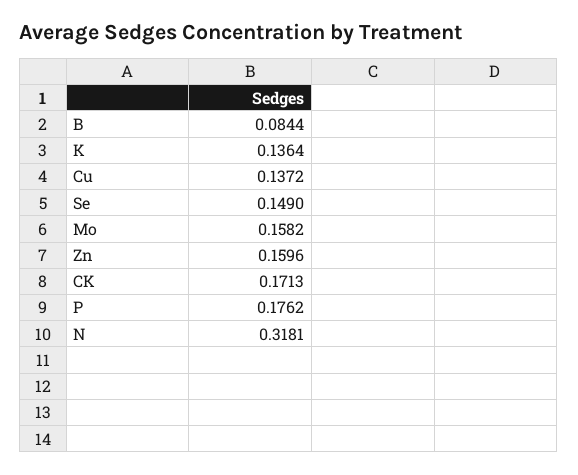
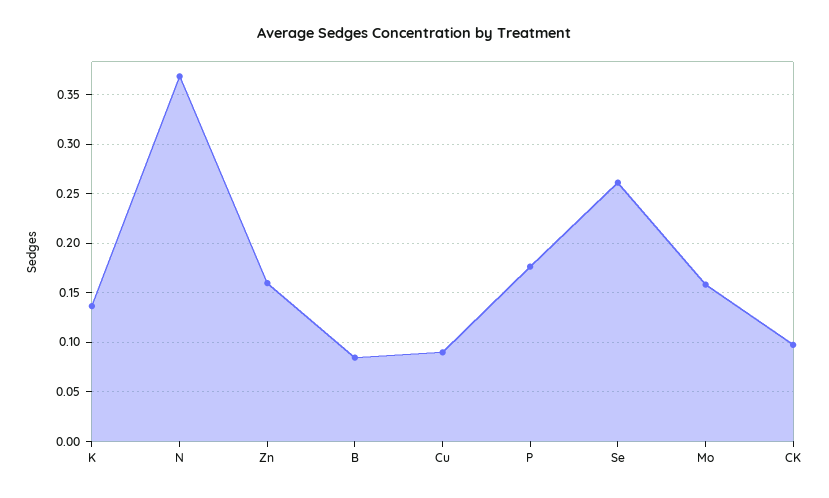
Cu: 0.1372 -> 0.09
Se: 0.149 -> 0.26
CK: 0.1713 -> 0.1
N: 0.3181 -> 0.37

